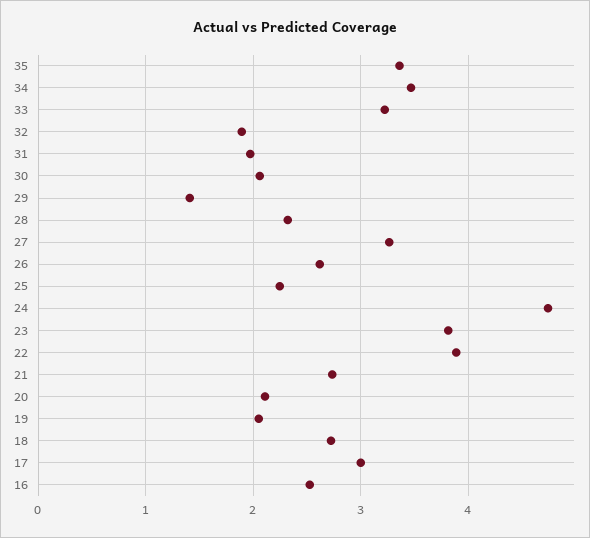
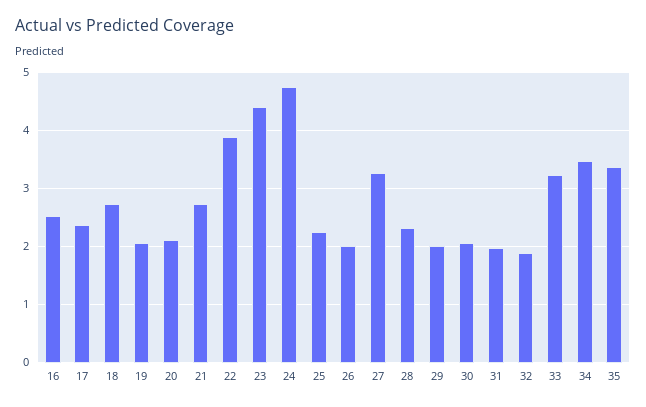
29: 1.4 -> 2
26: 2.6 -> 2
23: 3.8 -> 4.4
17: 3 -> 2.4

